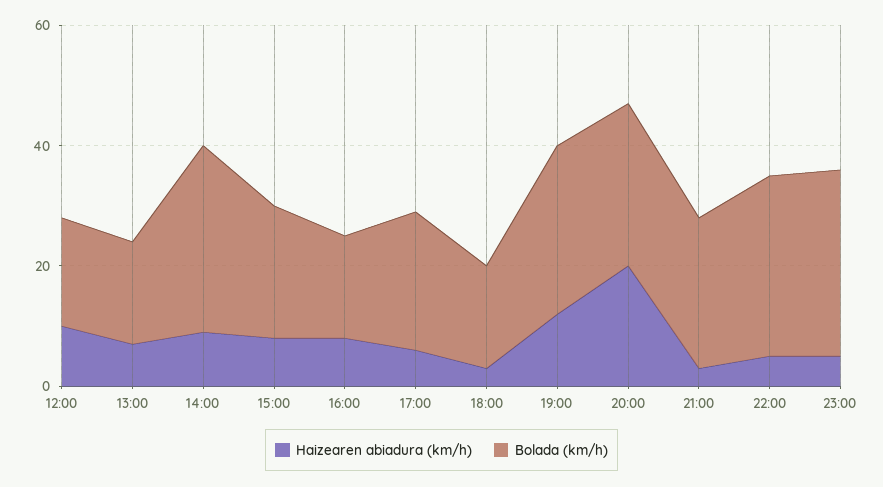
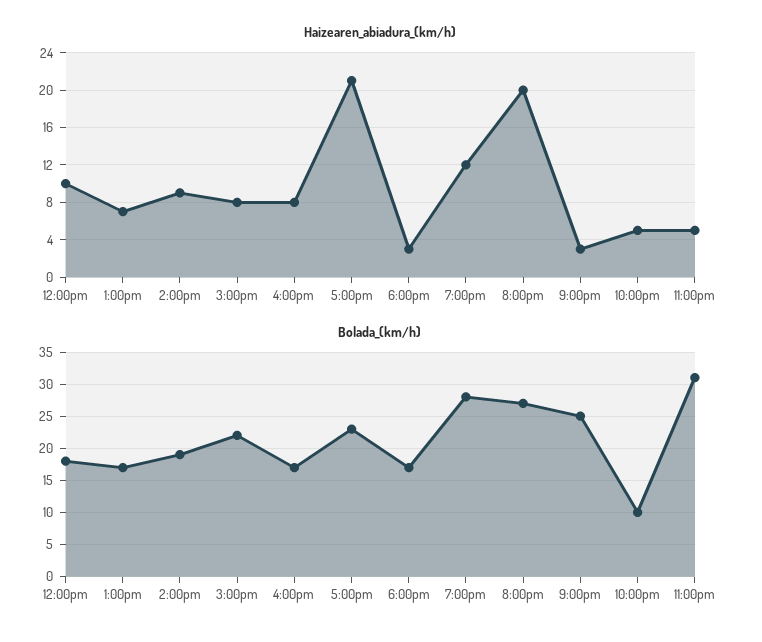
Bolada (km/h), 14:00: 30 -> 19
Haizearen abiadura (km/h), 17:00: 5 -> 21
Bolada (km/h), 22:00: 30 -> 10

